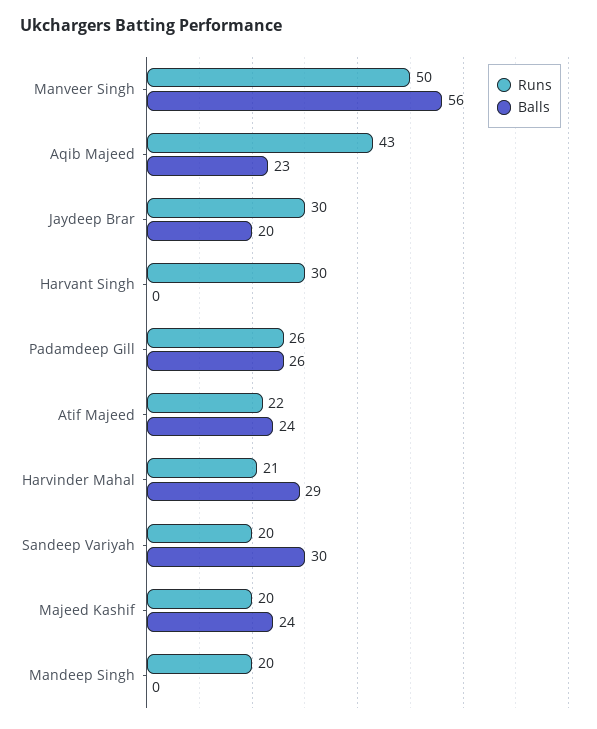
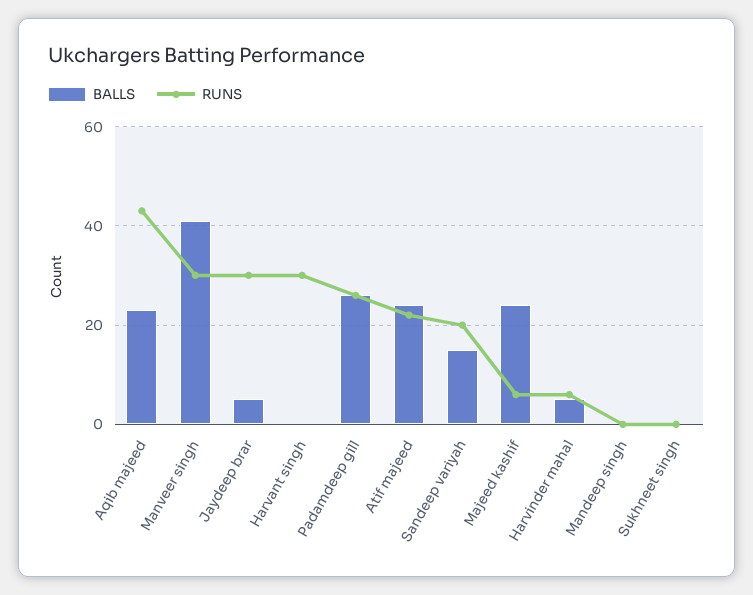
Runs, Manveer Singh: 50 -> 30
Balls, Manveer Singh: 56 -> 40
Balls, Jaydeep Brar: 20 -> 5
Runs, Harvinder Mahal: 21 -> 5
Balls, Harvinder Mahal: 29 -> 5
Balls, Sandeep Variyah: 30 -> 15
Runs, Majeed Kashif: 20 -> 5
Runs, Mandeep Singh: 20 -> 0
Balls, Sukhneet singh: none -> 0
Runs, Sukhneet singh: none -> 0

